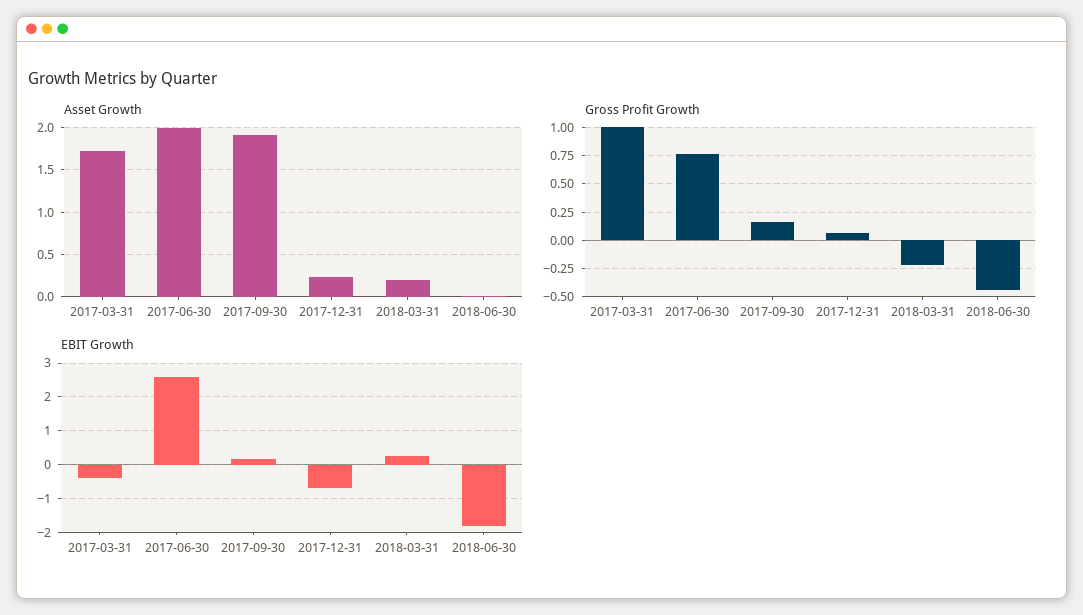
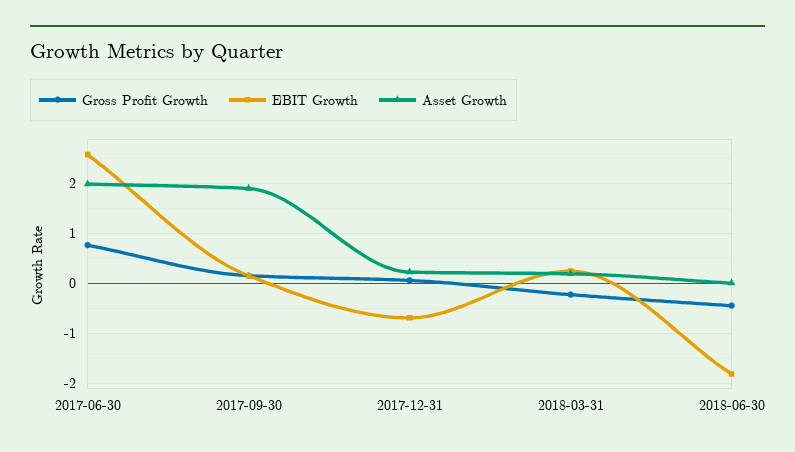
Asset Growth, 2017-03-31: 1.7 -> none
Gross Profit Growth, 2017-03-31: 1 -> none
EBIT Growth, 2017-03-31: -0.4 -> none

